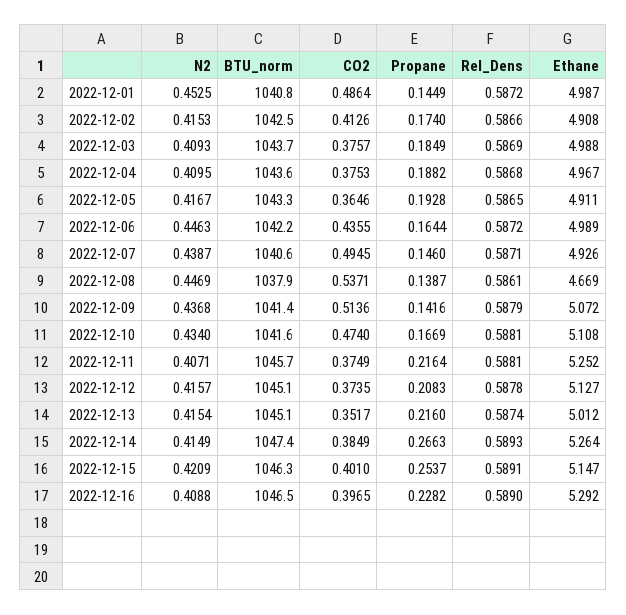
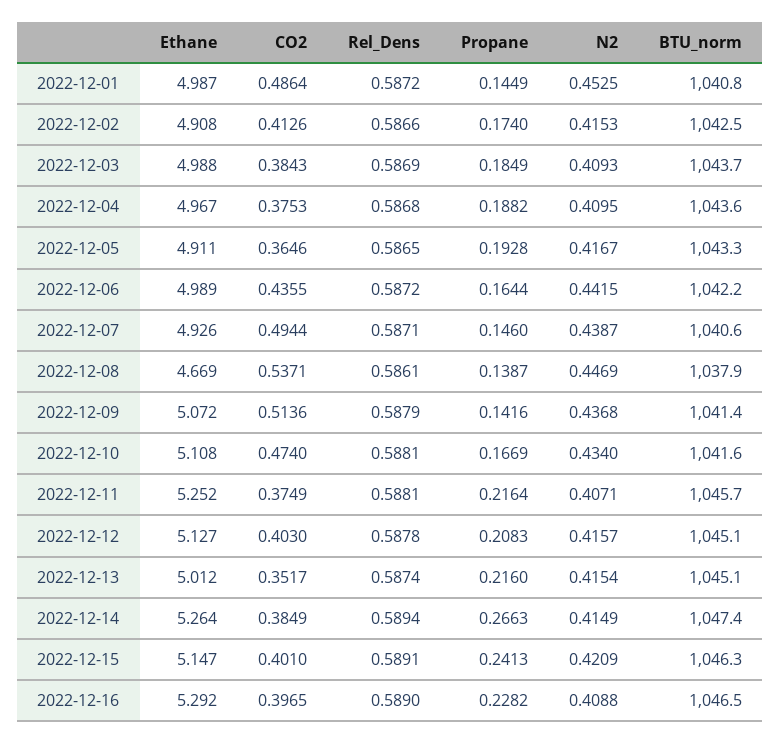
CO2, 2022-12-03: 0.3757 -> 0.3843
N2, 2022-12-06: 0.4463 -> 0.4415
CO2, 2022-12-07: 0.4945 -> 0.4944
CO2, 2022-12-12: 0.3735 -> 0.403
Rel_Dens, 2022-12-14: 0.5893 -> 0.5894
Propane, 2022-12-15: 0.2537 -> 0.2413

